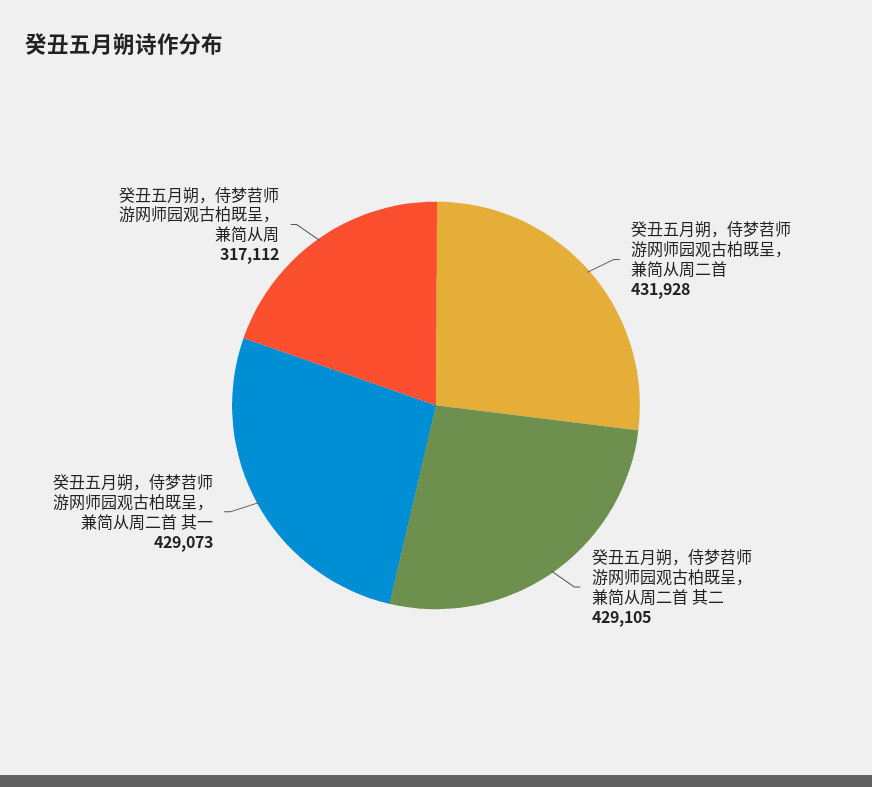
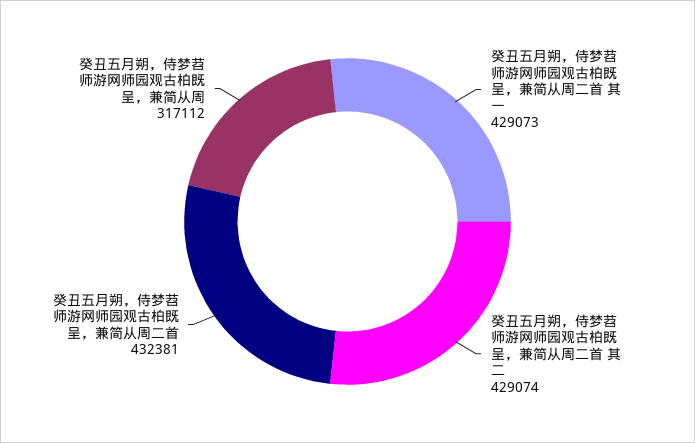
癸丑五月朔，侍梦苕师游网师园观古柏既呈，兼简从周二首: 431928 -> 432381
癸丑五月朔，侍梦苕师游网师园观古柏既呈，兼简从周二首 其二: 429105 -> 429074

